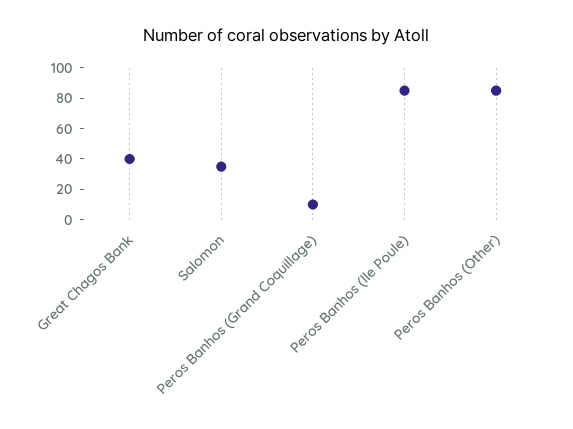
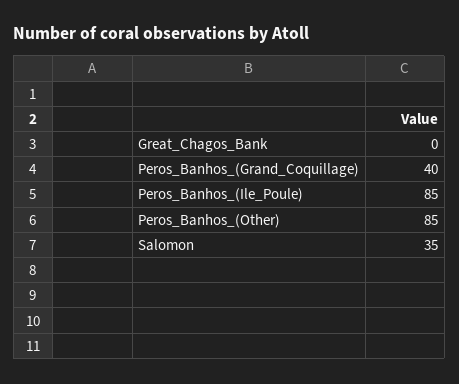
Great Chagos Bank: 40 -> 0
Peros Banhos (Grand Coquillage): 10 -> 40

